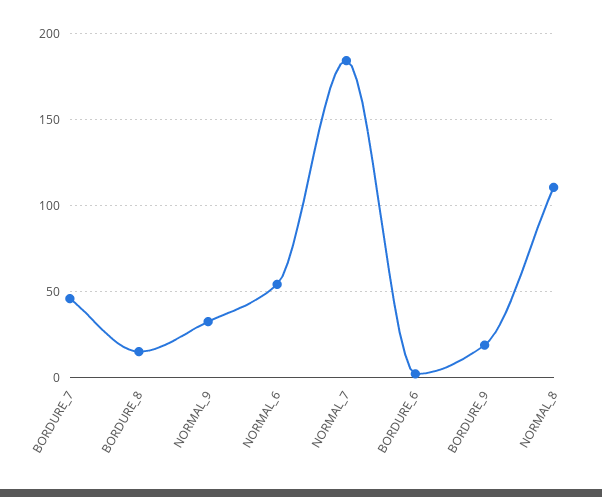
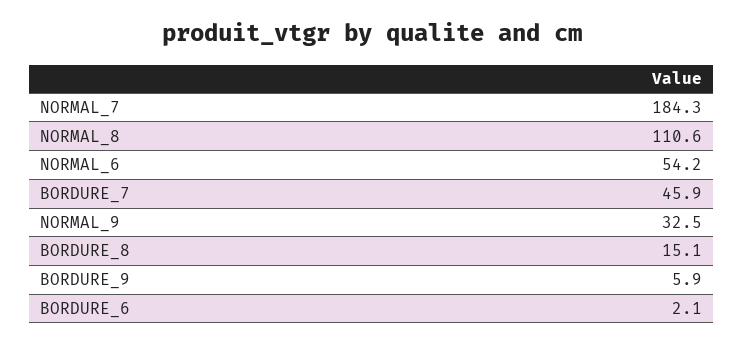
BORDURE_9: 20 -> 5.9

